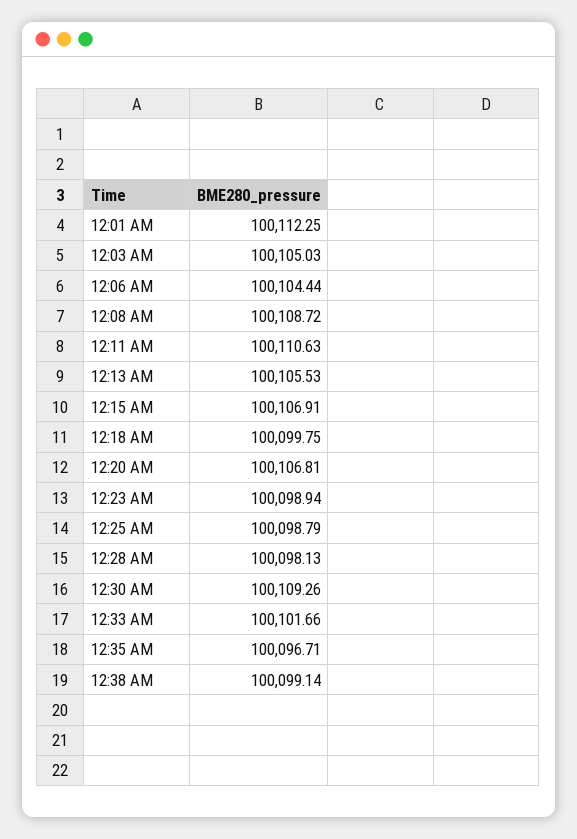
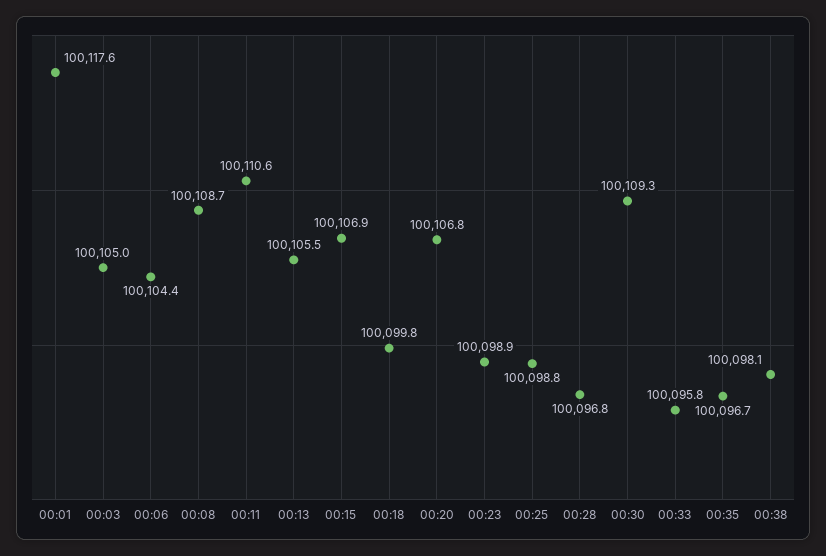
12:01 AM: 100112.25 -> 100117.6
12:28 AM: 100098.13 -> 100096.8
12:33 AM: 100101.66 -> 100095.8
12:38 AM: 100099.14 -> 100098.1

